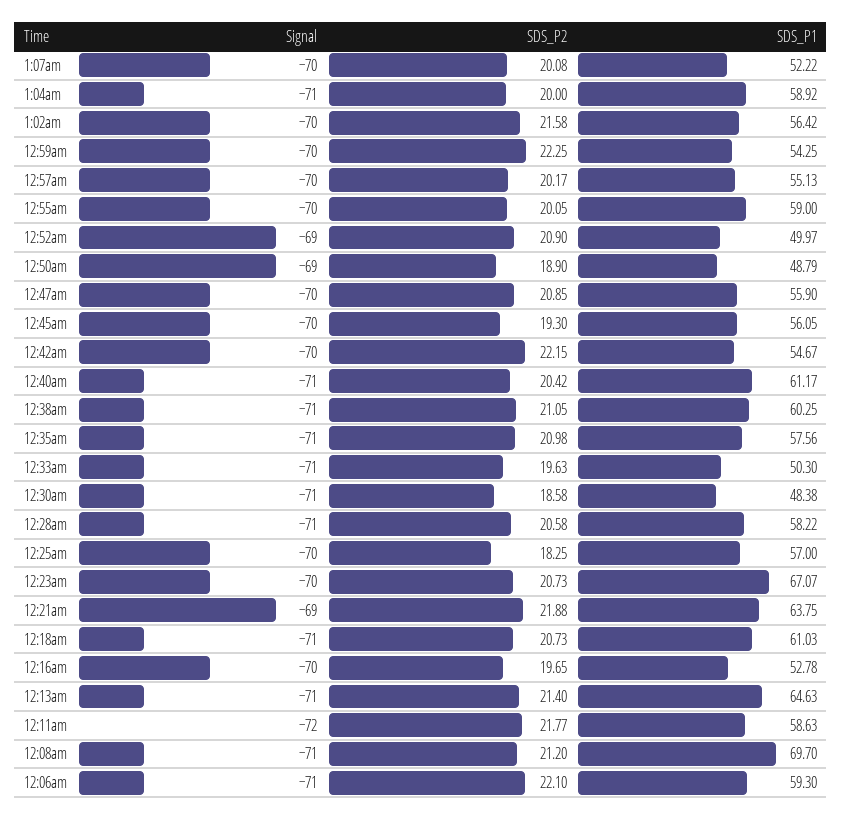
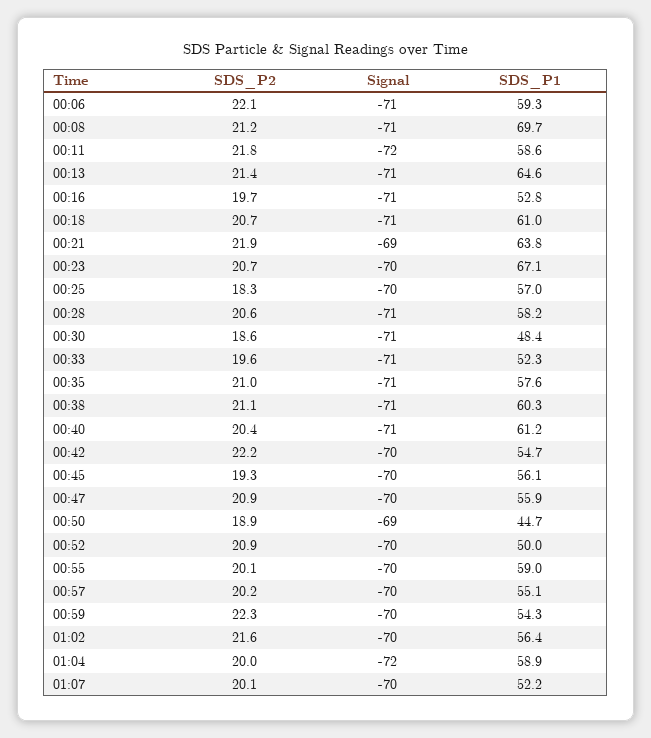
Signal, 1:04am: -71 -> -72
Signal, 12:52am: -69 -> -70
SDS_P1, 12:50am: 48.79 -> 44.7
SDS_P1, 12:33am: 50.3 -> 52.3
Signal, 12:16am: -70 -> -71

